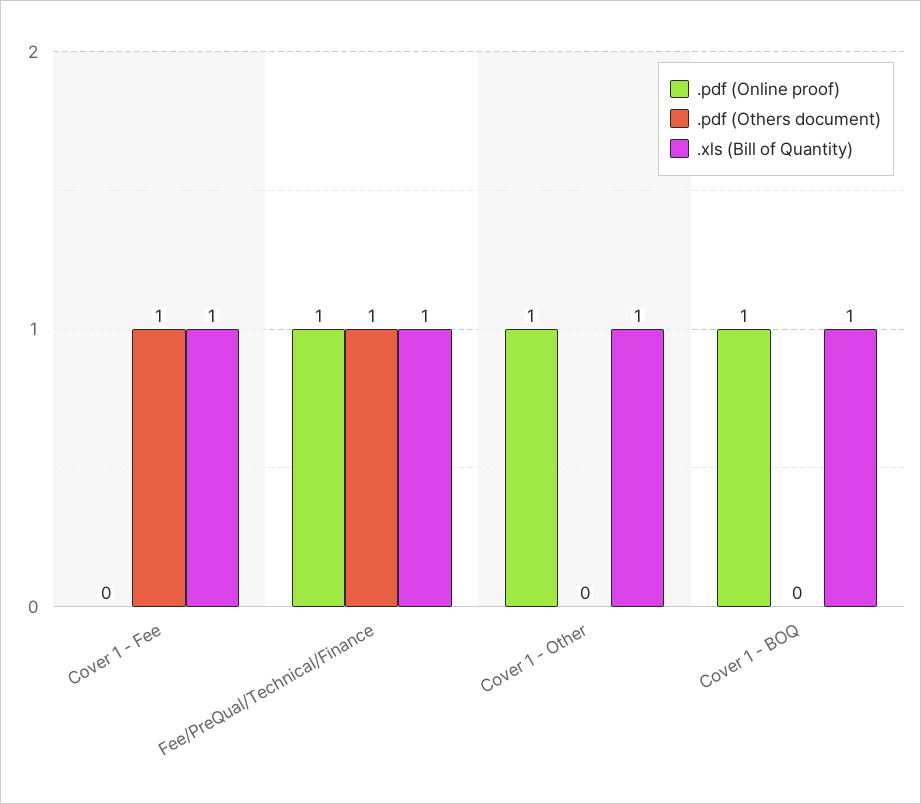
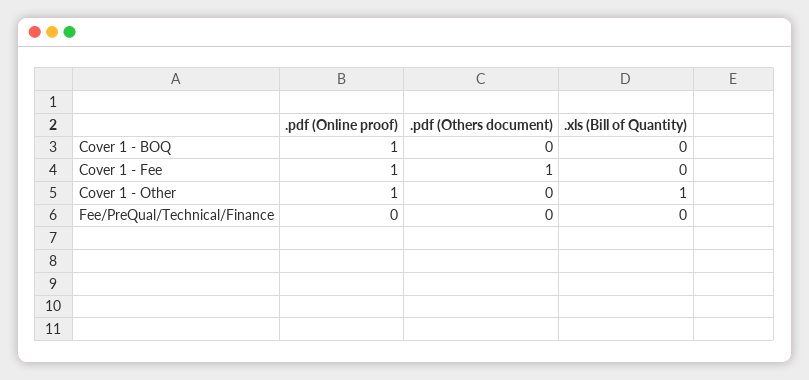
.pdf (Online proof), Cover 1 - Fee: 0 -> 1
.xls (Bill of Quantity), Cover 1 - Fee: 1 -> 0
.pdf (Online proof), Fee/PreQual/Technical/Finance: 1 -> 0
.pdf (Others document), Fee/PreQual/Technical/Finance: 1 -> 0
.xls (Bill of Quantity), Fee/PreQual/Technical/Finance: 1 -> 0
.xls (Bill of Quantity), Cover 1 - BOQ: 1 -> 0

